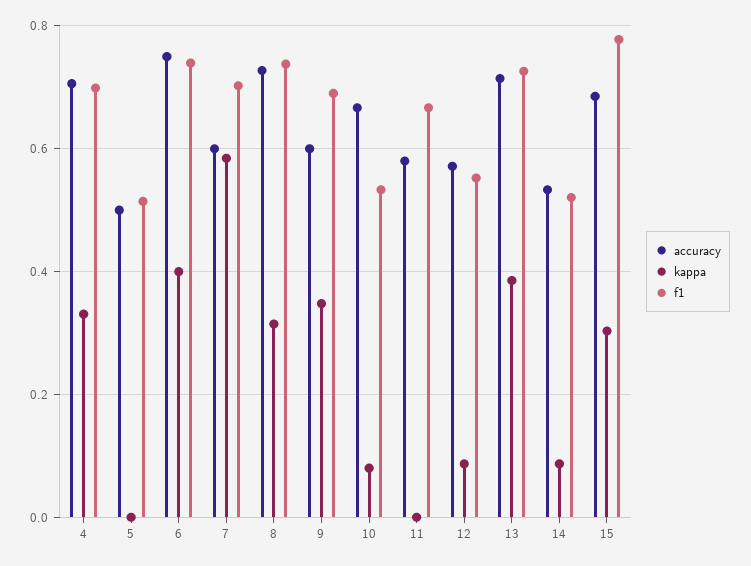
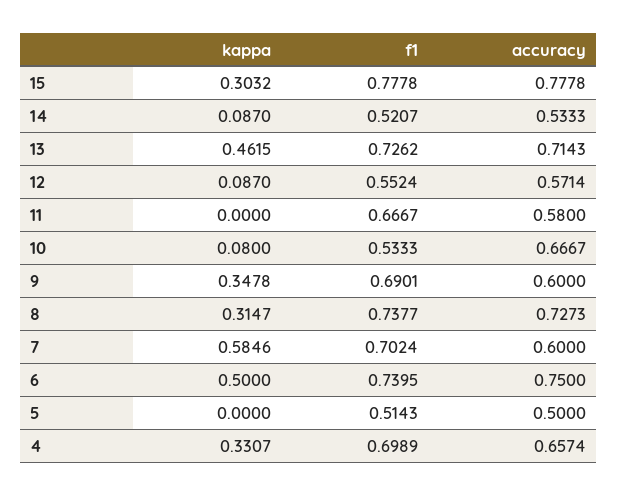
accuracy, 4: 0.7 -> 0.6574
kappa, 6: 0.4 -> 0.5
kappa, 13: 0.38 -> 0.4615
accuracy, 15: 0.68 -> 0.7778

